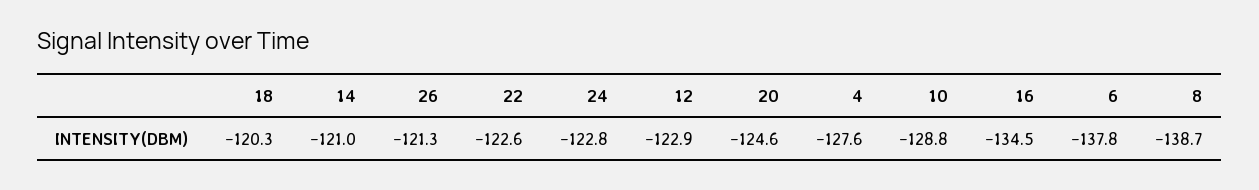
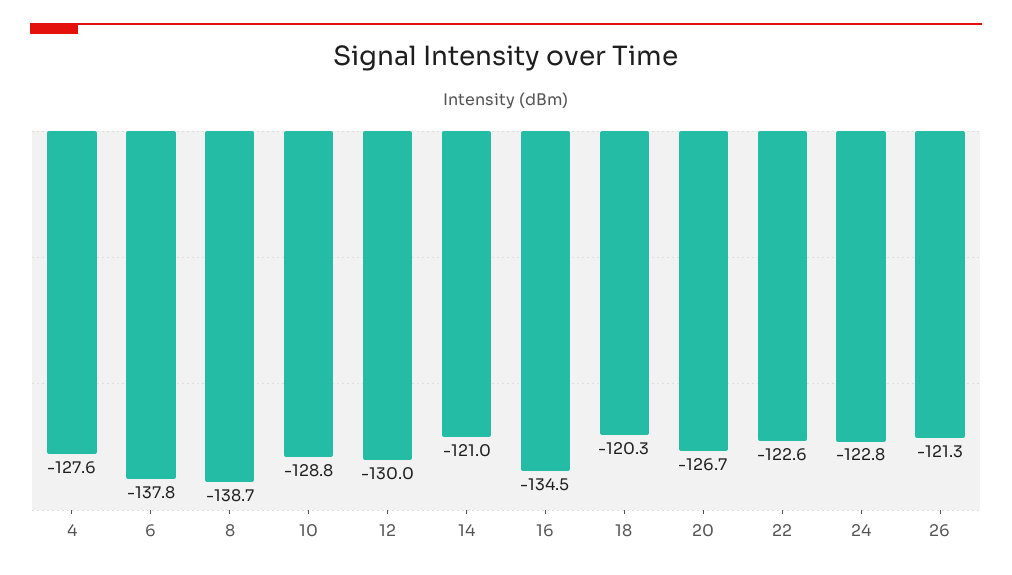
12: -122.9 -> -130
20: -124.6 -> -126.7

